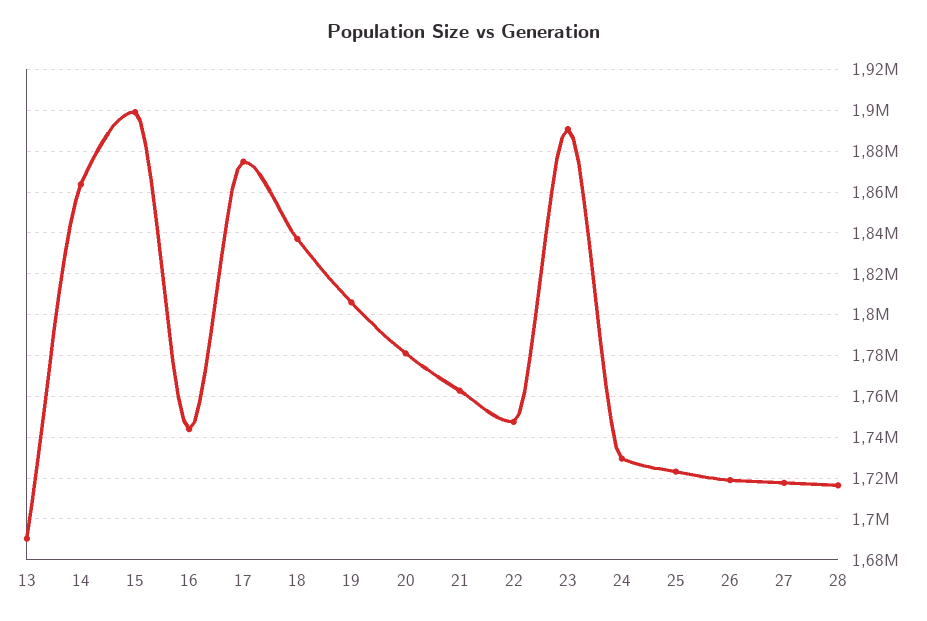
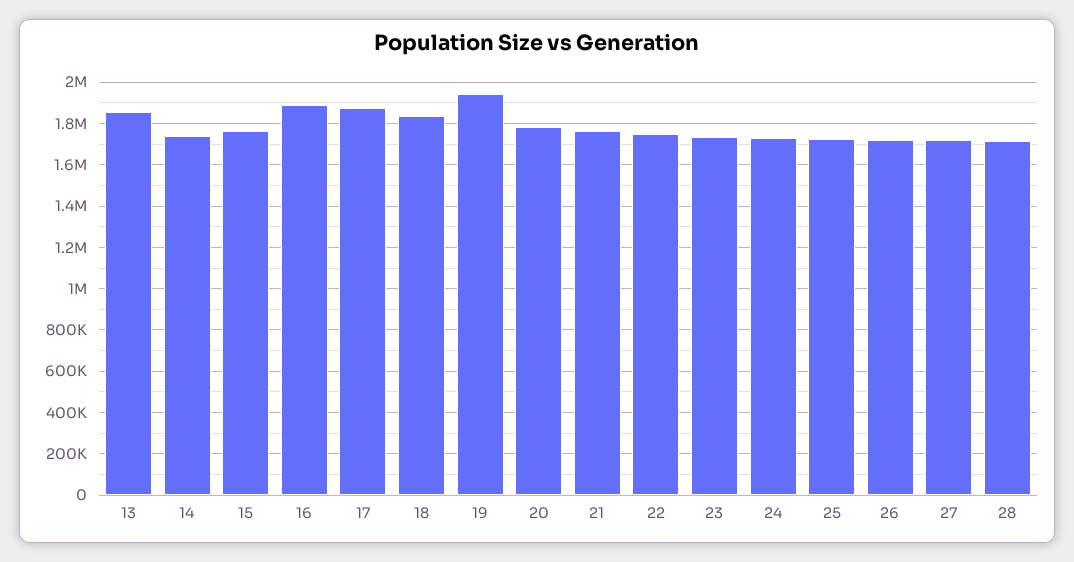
13: 1690000 -> 1850000
14: 1865000 -> 1750000
15: 1900000 -> 1750000
16: 1745000 -> 1900000
19: 1805000 -> 1950000
23: 1890000 -> 1750000

